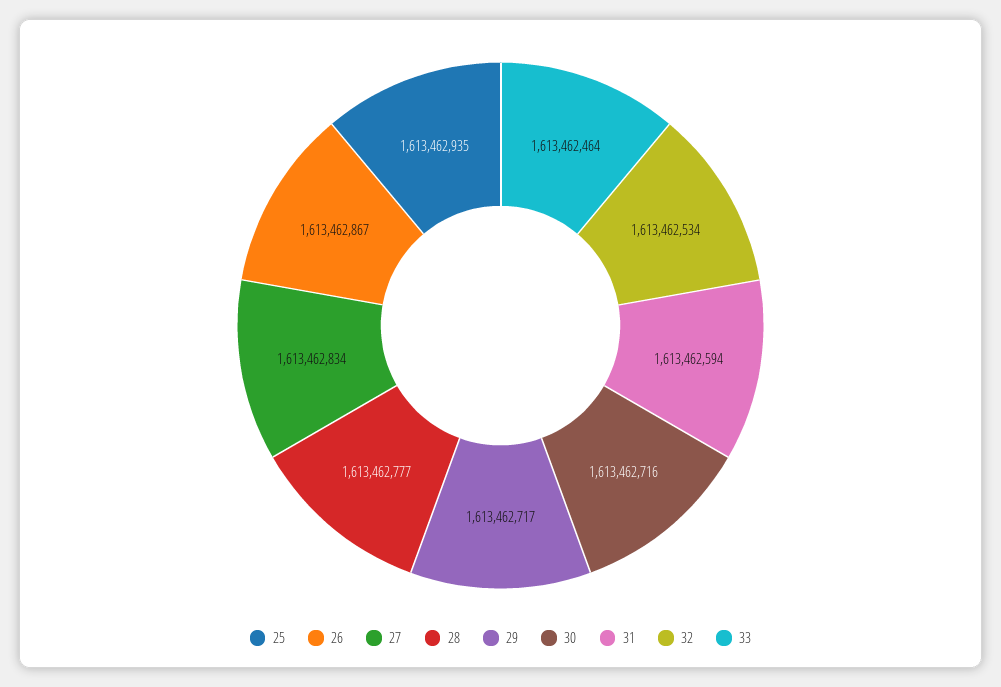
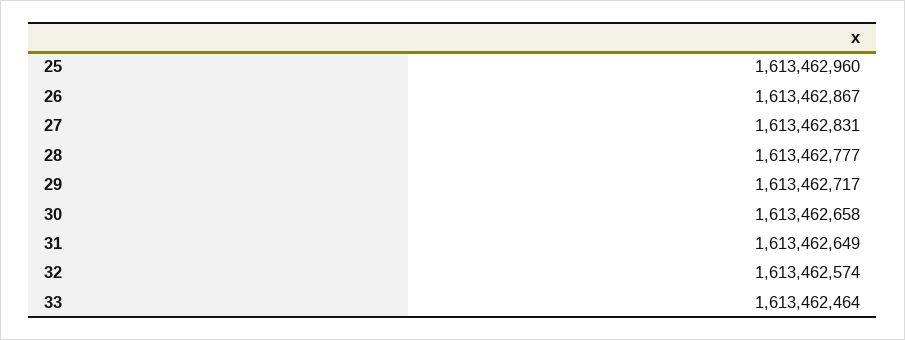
25: 1613462935 -> 1613462960
27: 1613462834 -> 1613462831
30: 1613462716 -> 1613462658
31: 1613462594 -> 1613462649
32: 1613462534 -> 1613462574

